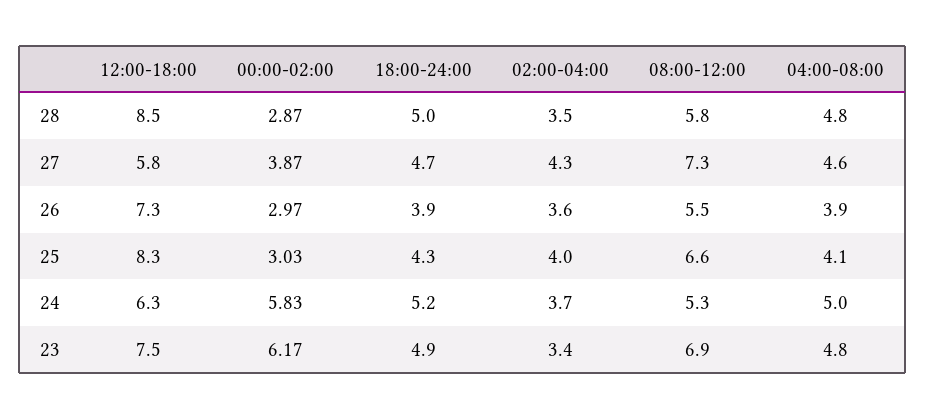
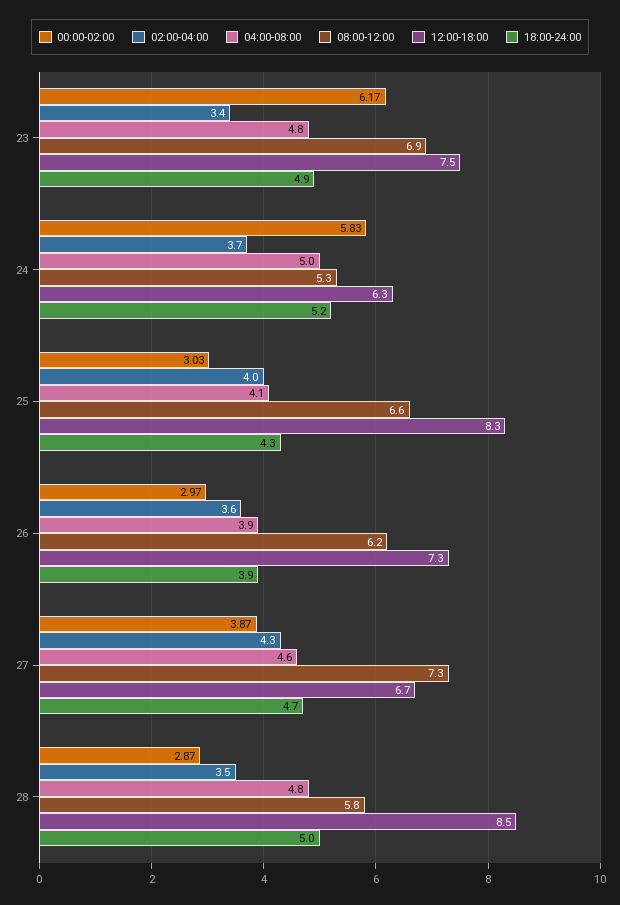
12:00-18:00, 27: 5.8 -> 6.7
08:00-12:00, 26: 5.5 -> 6.2

